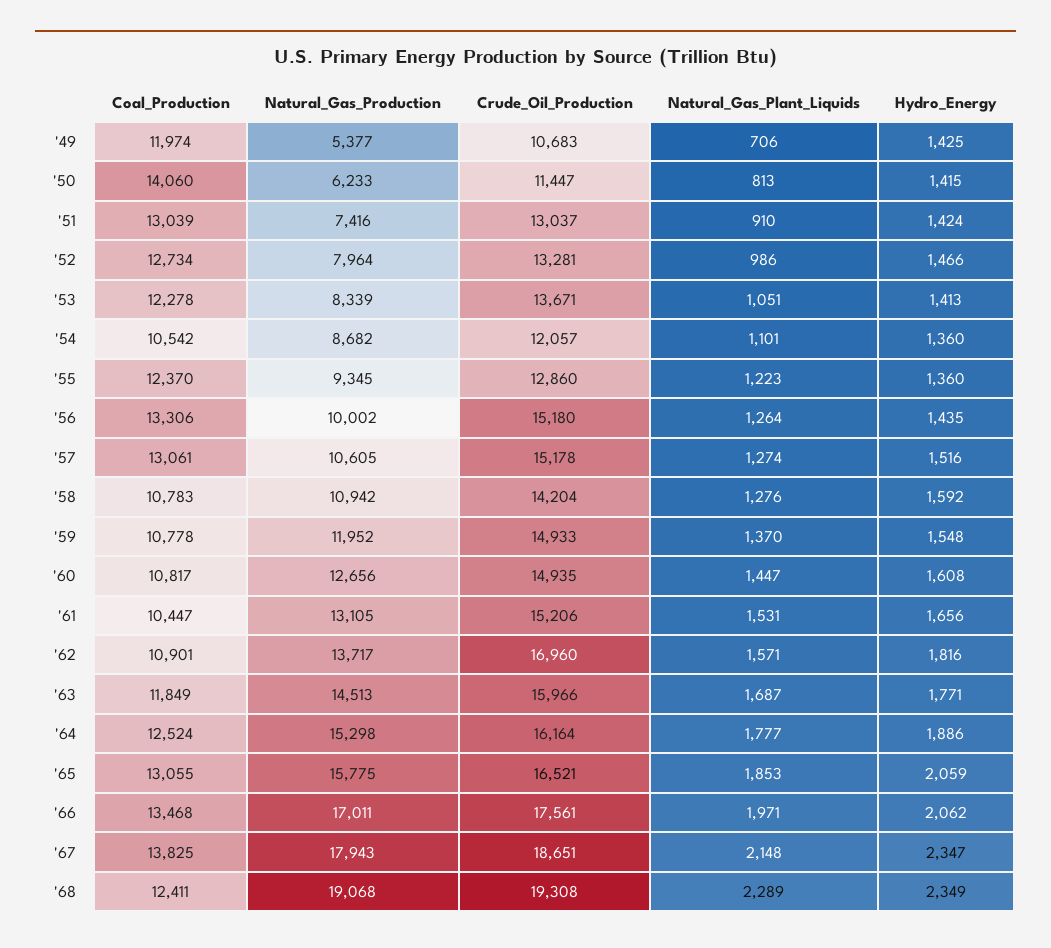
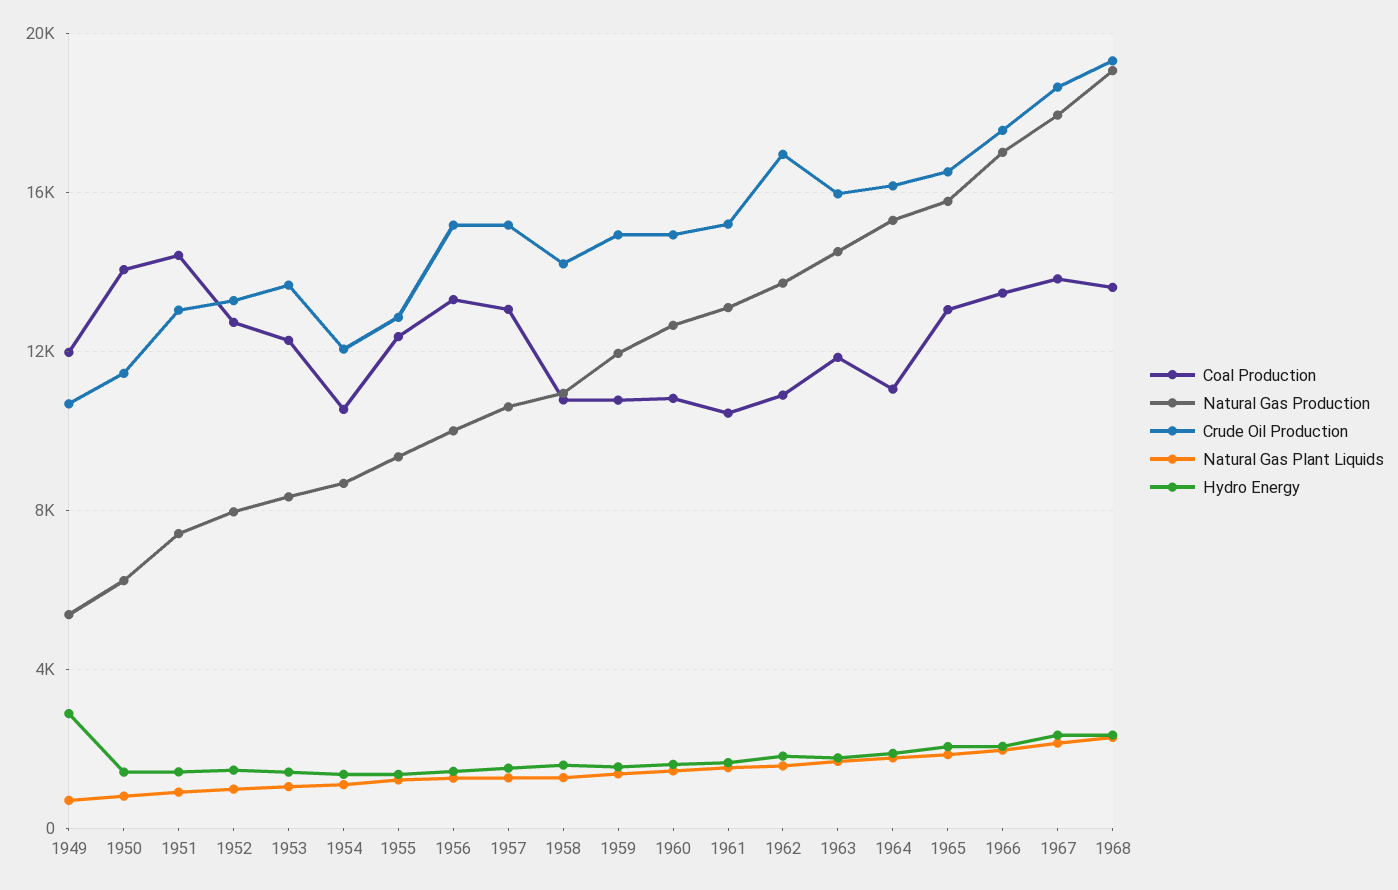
Hydro_Energy, '49: 1425 -> 3000
Coal_Production, '51: 13039 -> 14500
Coal_Production, '64: 12524 -> 11000
Coal_Production, '68: 12411 -> 13500

